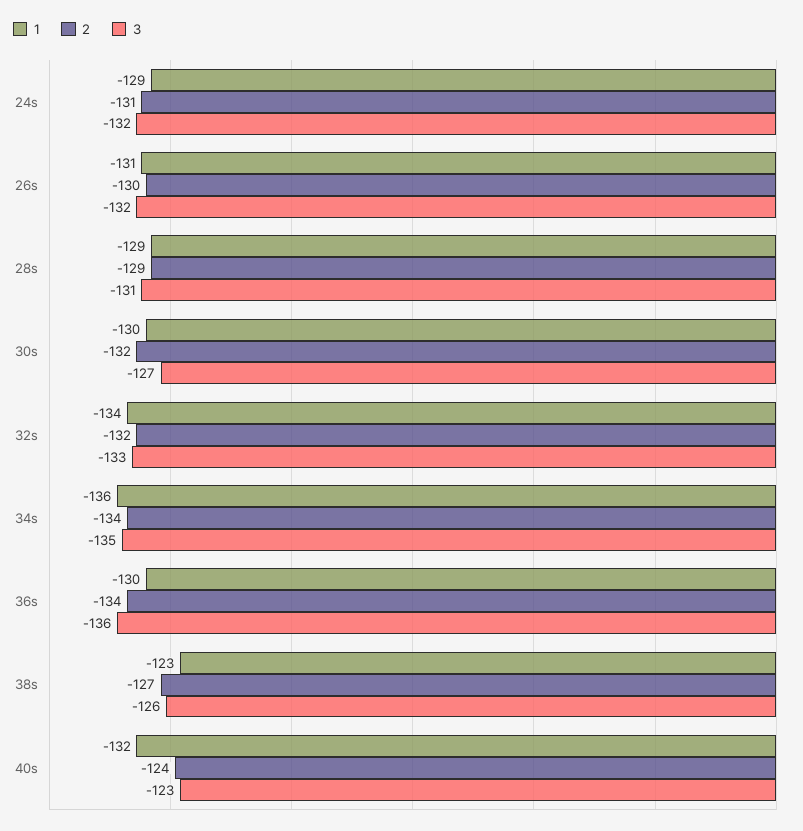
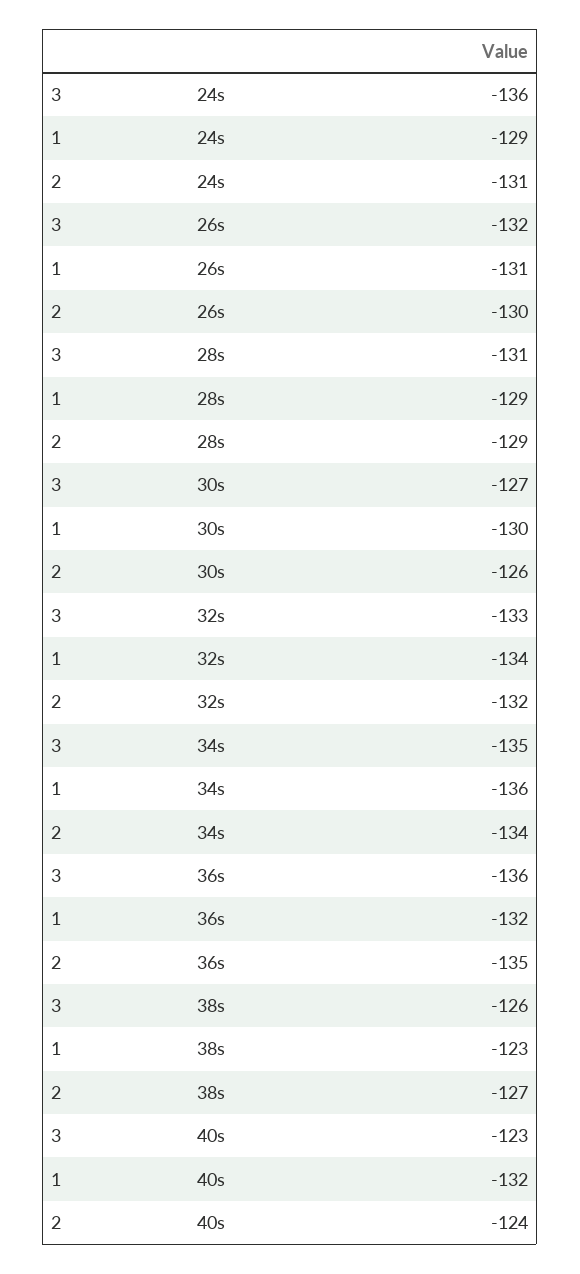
3, 24s: -132 -> -136
2, 30s: -132 -> -126
1, 36s: -130 -> -132
2, 36s: -134 -> -135

